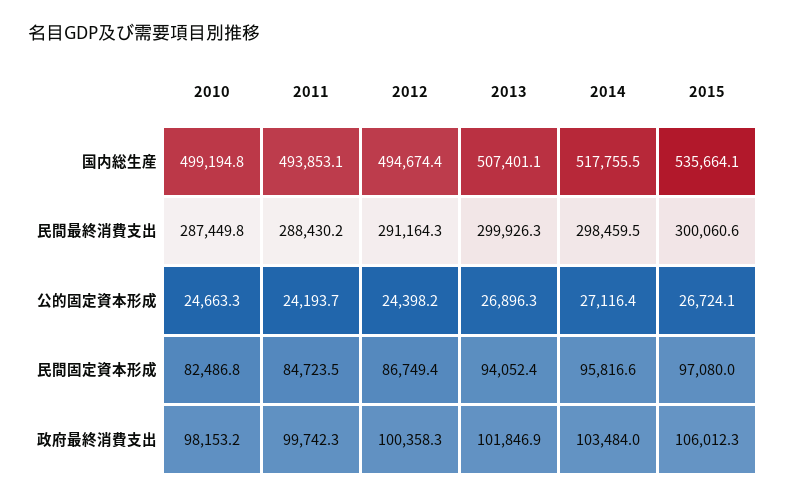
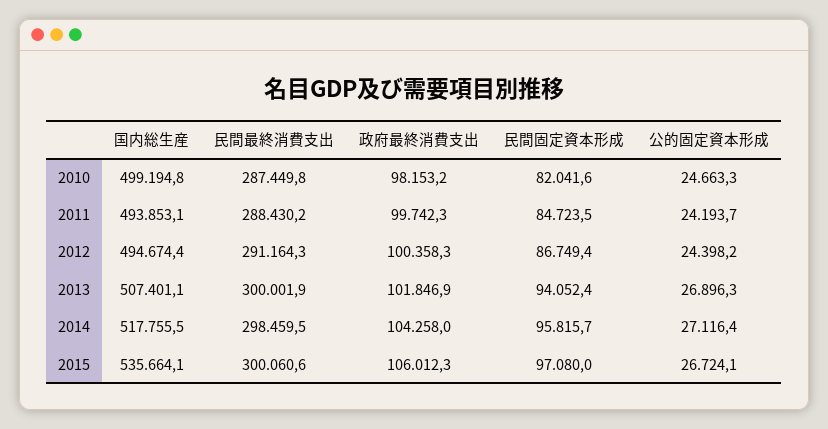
2013, 民間最終消費支出: 299926.3 -> 300001.9
2010, 民間固定資本形成: 82486.8 -> 82041.6
2014, 民間固定資本形成: 95816.6 -> 95815.7
2014, 政府最終消費支出: 103484 -> 104258

